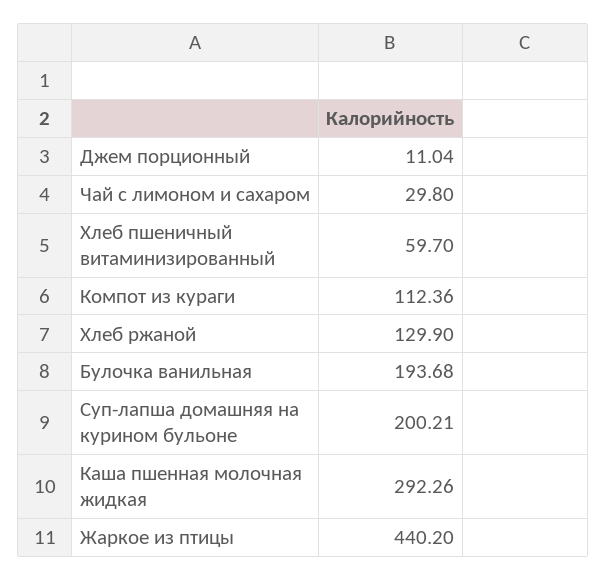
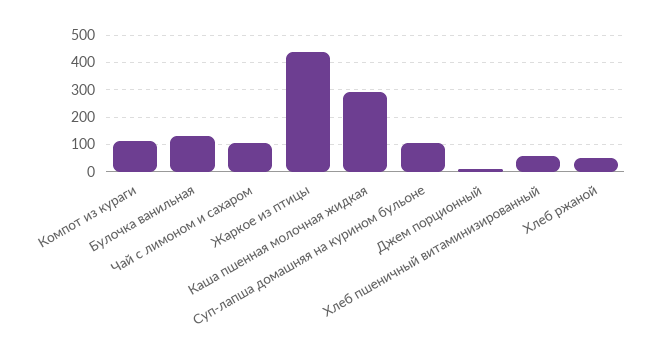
Чай с лимоном и сахаром: 29.8 -> 100
Хлеб ржаной: 129.9 -> 50
Булочка ванильная: 193.68 -> 125
Суп-лапша домашняя на курином бульоне: 200.21 -> 100

